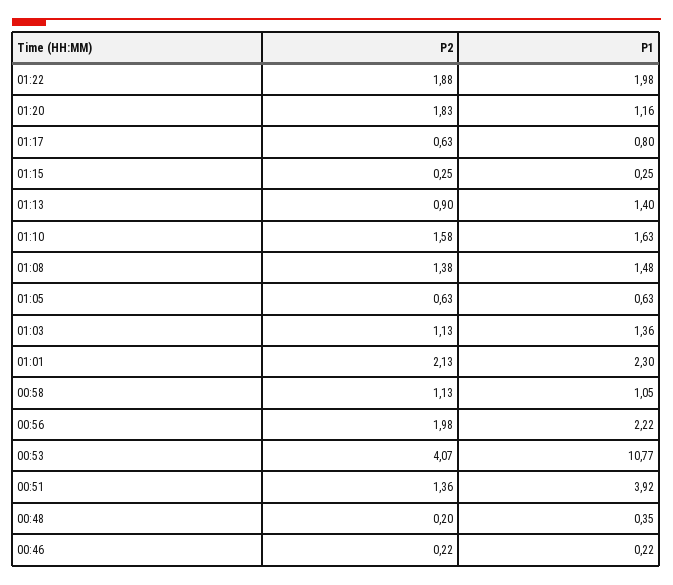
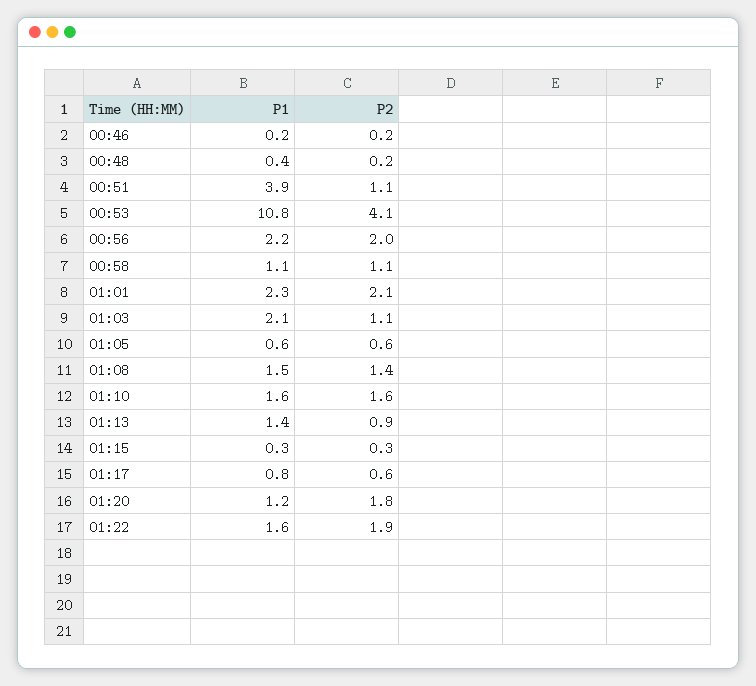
P1, 01:22: 1.98 -> 1.6
P1, 01:03: 1.36 -> 2.1
P2, 00:51: 1.36 -> 1.1

